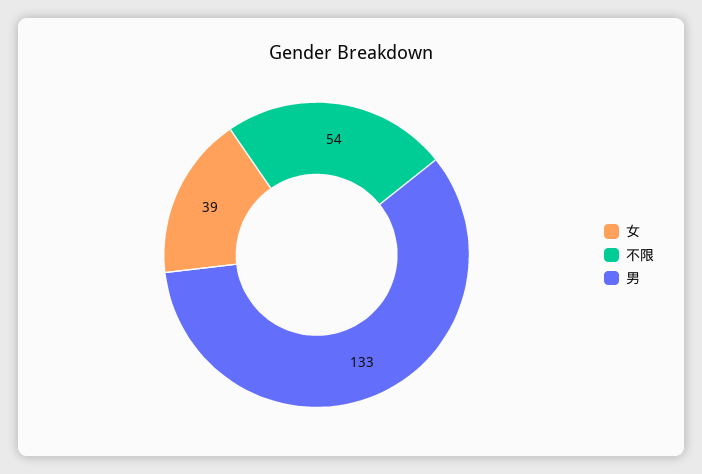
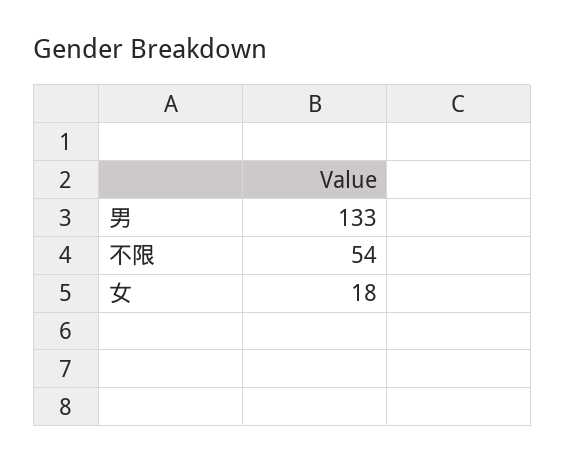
女: 39 -> 18

